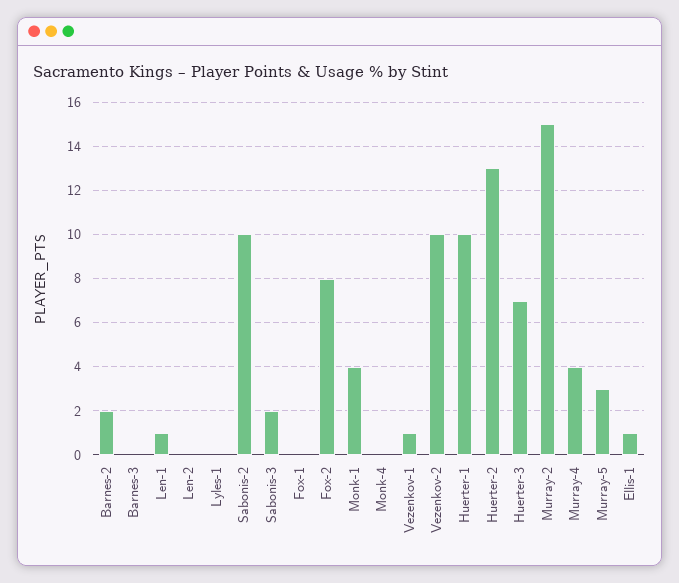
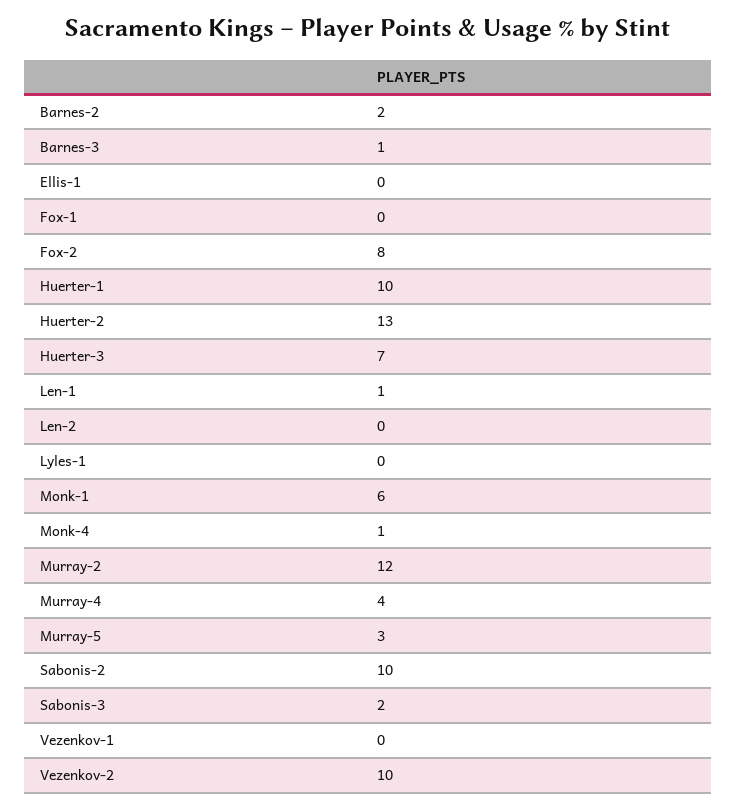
Barnes-3: 0 -> 1
Monk-1: 4 -> 6
Monk-4: 0 -> 1
Vezenkov-1: 1 -> 0
Murray-2: 15 -> 12
Ellis-1: 1 -> 0

